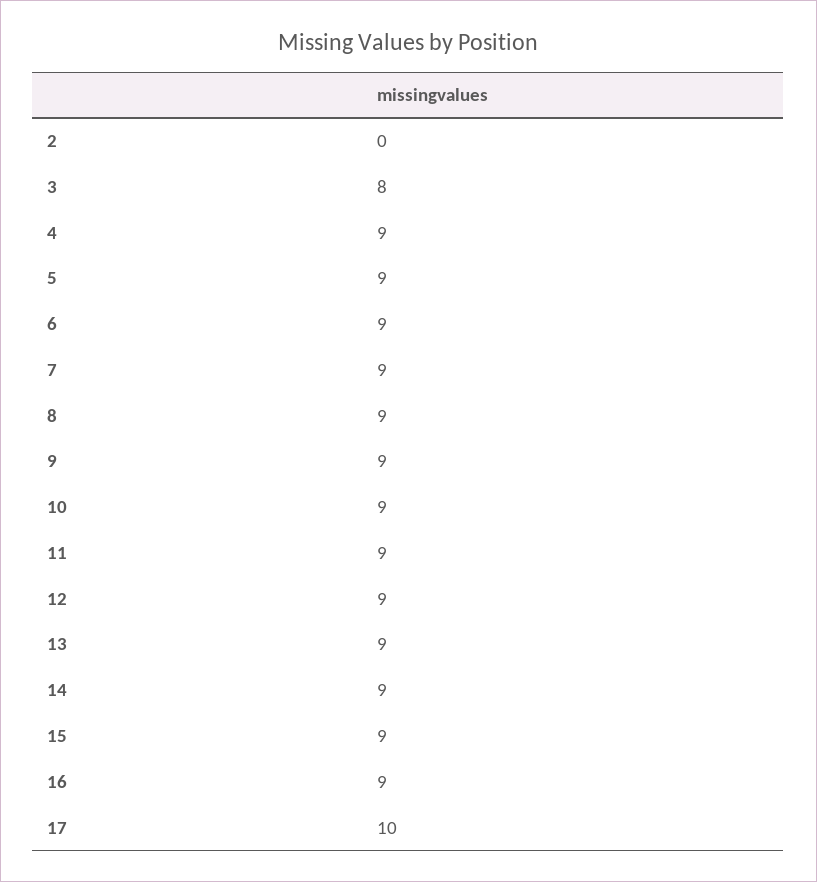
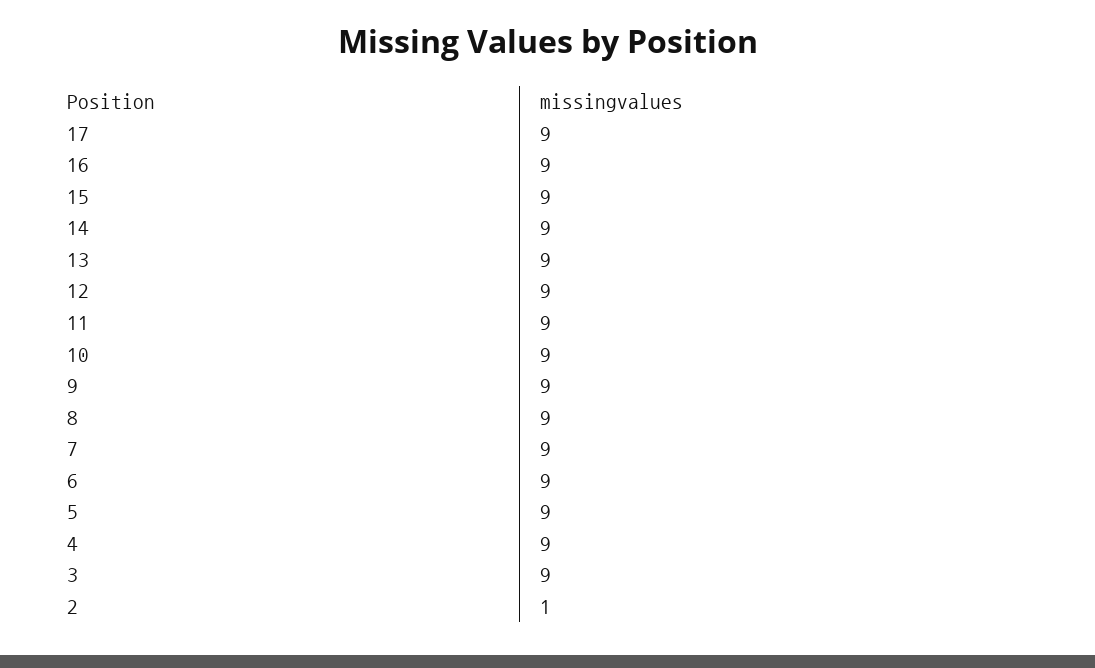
2: 0 -> 1
3: 8 -> 9
17: 10 -> 9

